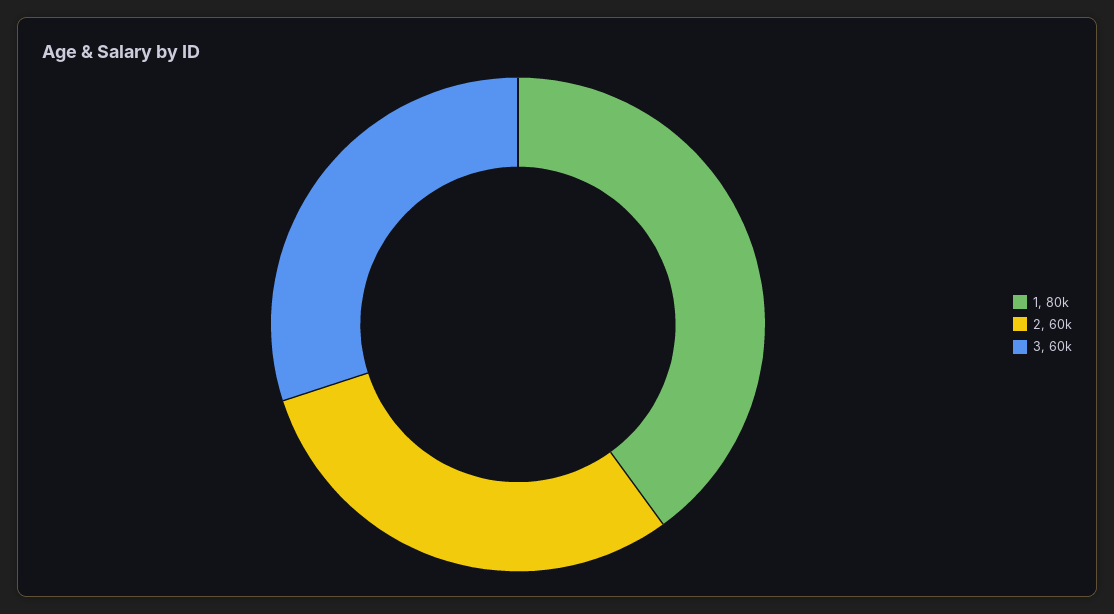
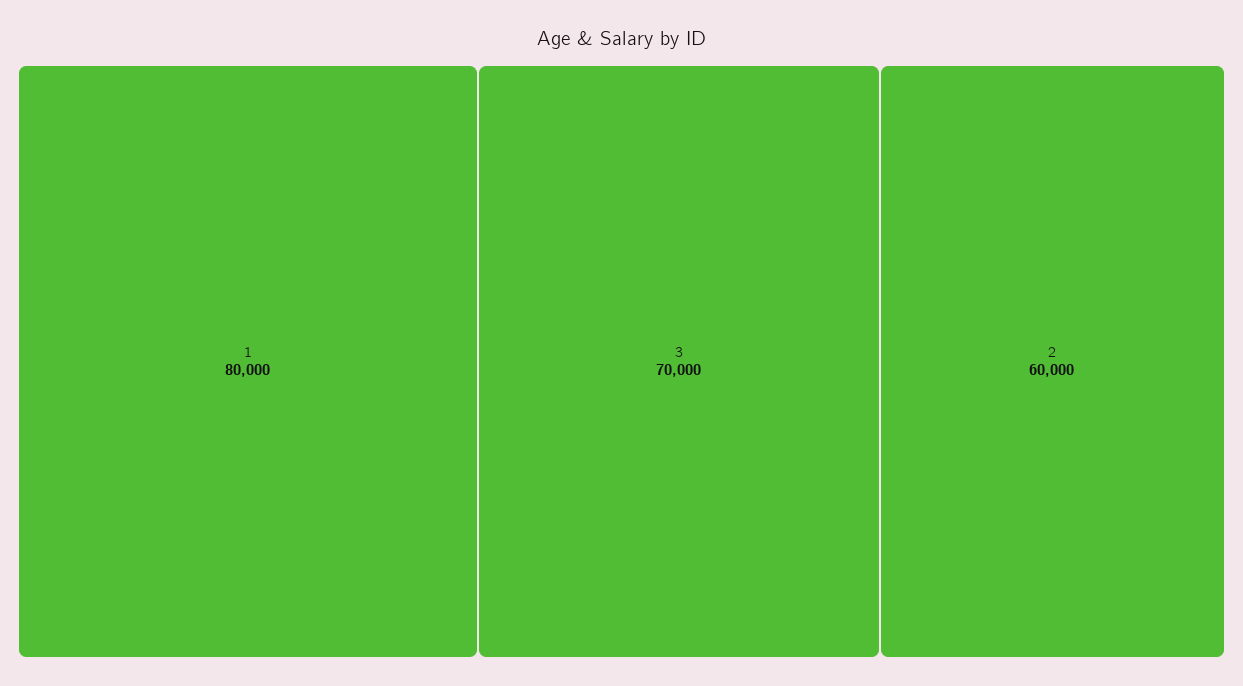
3: 60000 -> 70000

